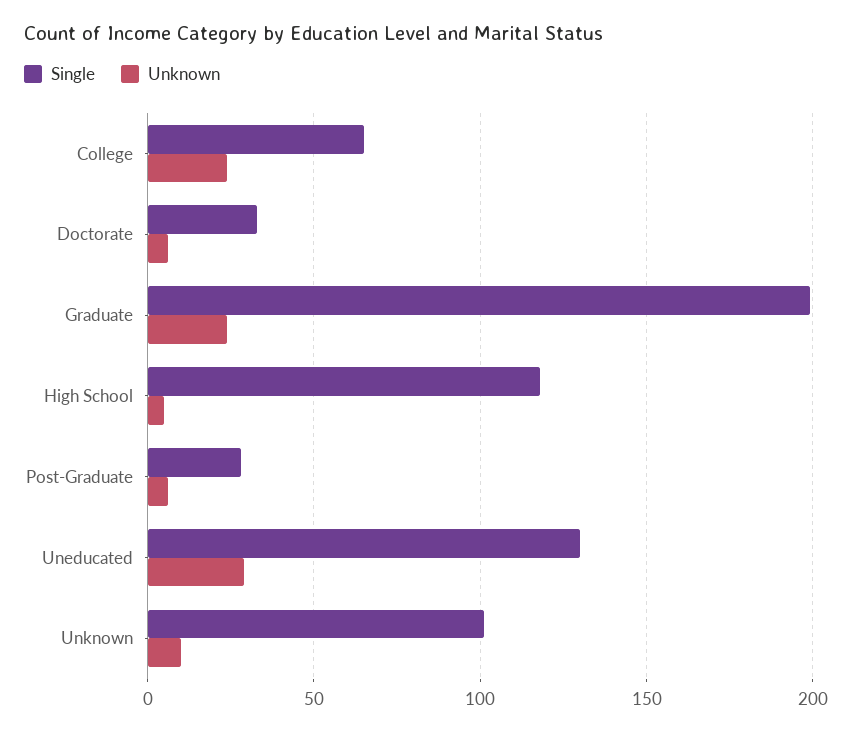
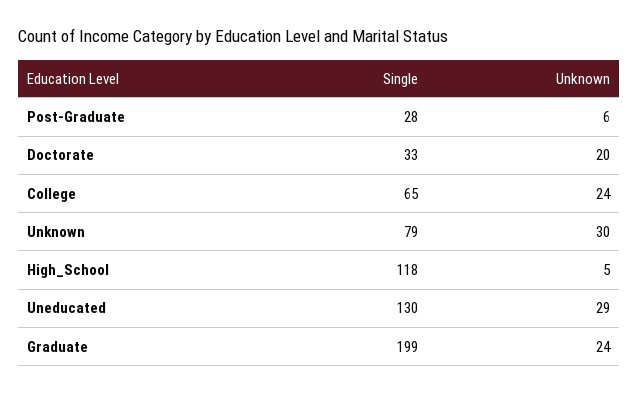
Unknown, Doctorate: 5 -> 20
Single, Unknown: 100 -> 79
Unknown, Unknown: 10 -> 30

